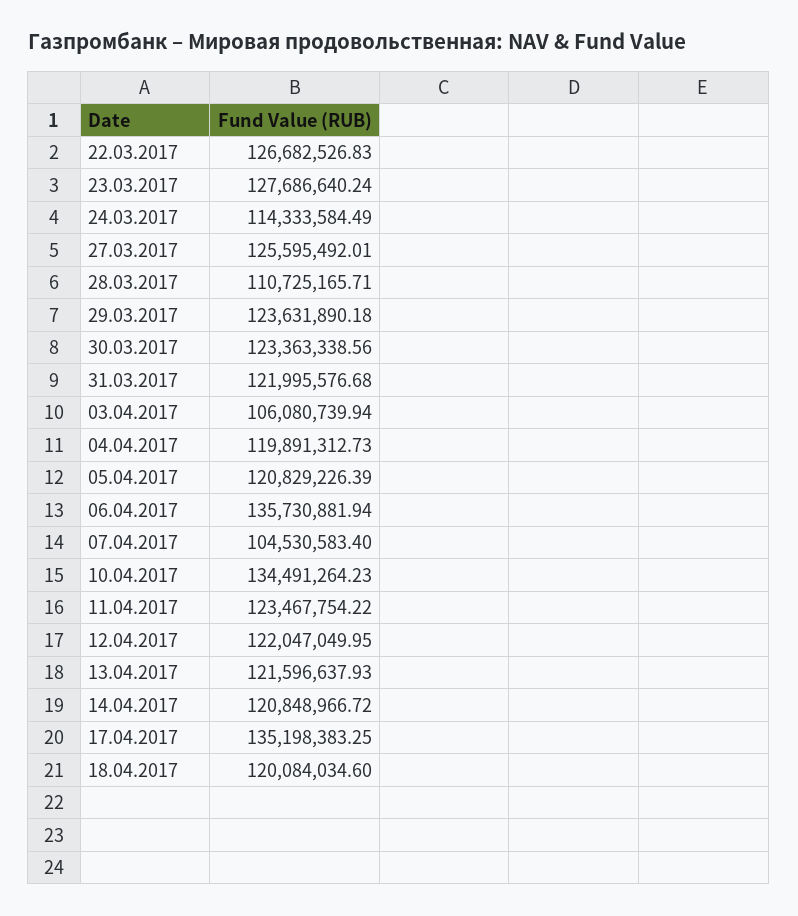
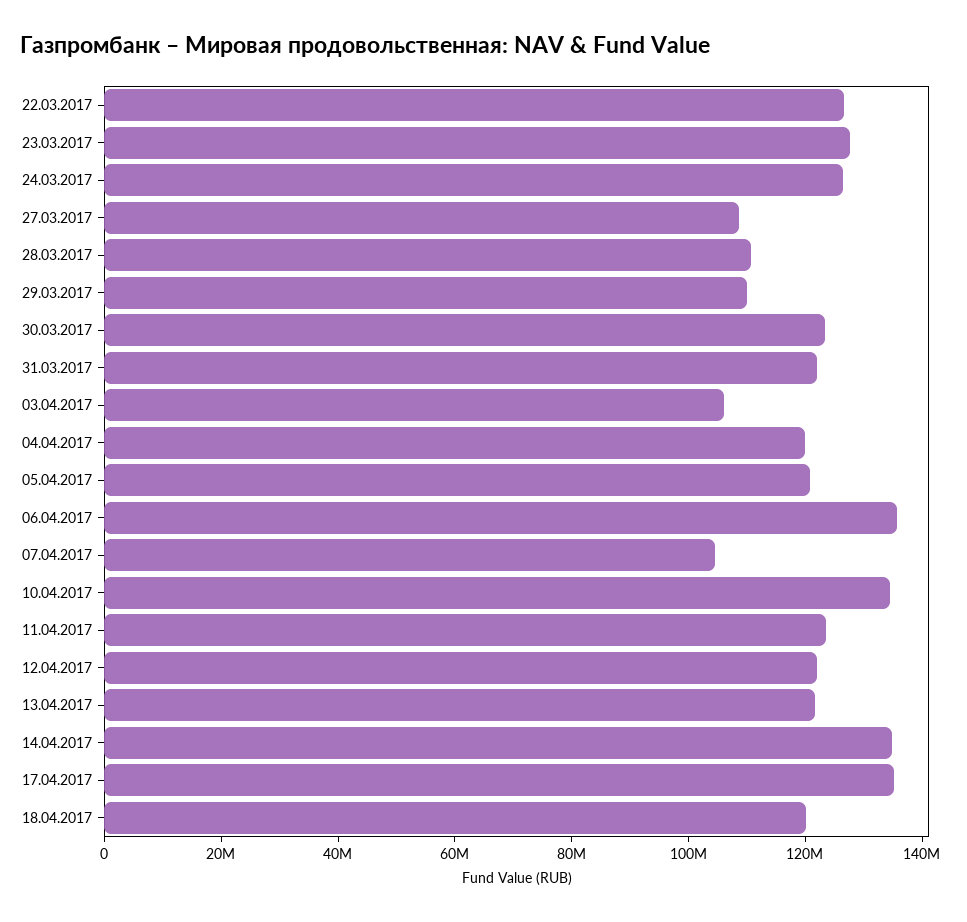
24.03.2017: 114333584.49 -> 125000000
27.03.2017: 125595492.01 -> 110000000
29.03.2017: 123631890.18 -> 110000000
14.04.2017: 120848966.72 -> 135000000

